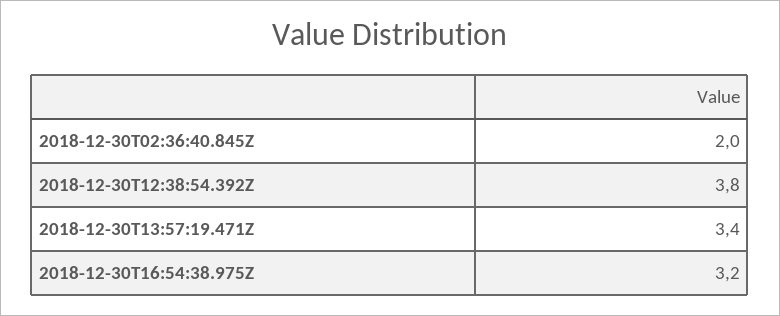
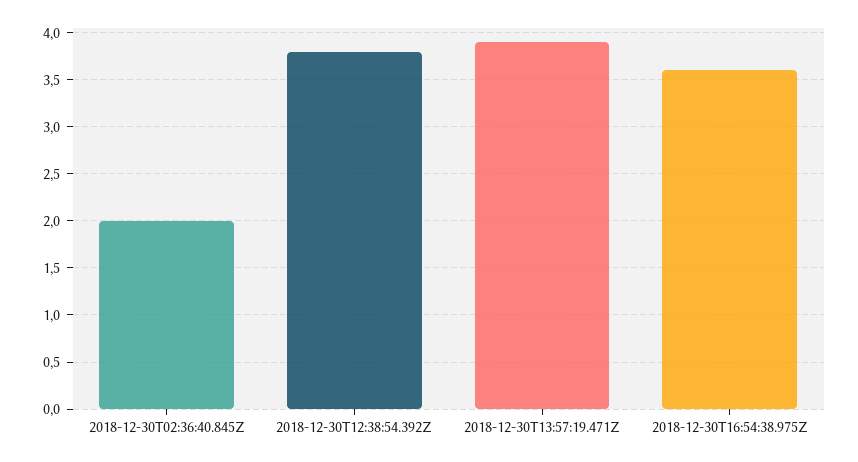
2018-12-30T13:57:19.471Z: 3.4 -> 3.9
2018-12-30T16:54:38.975Z: 3.2 -> 3.6

